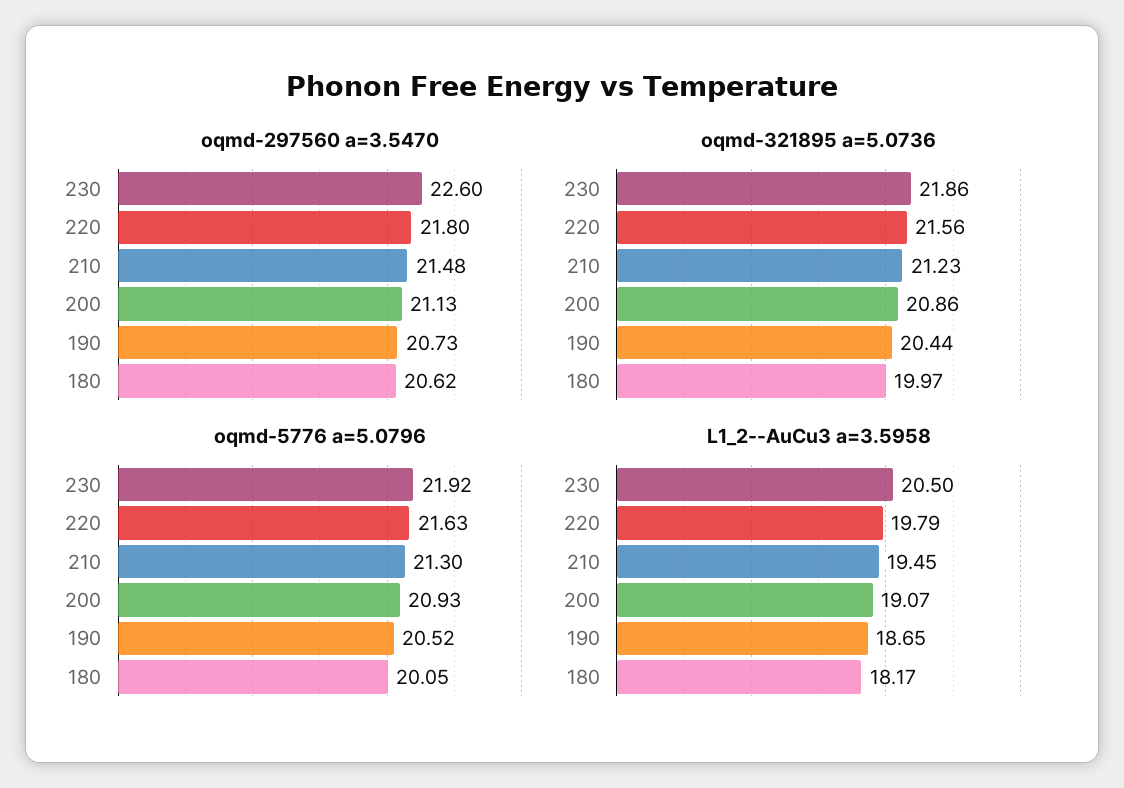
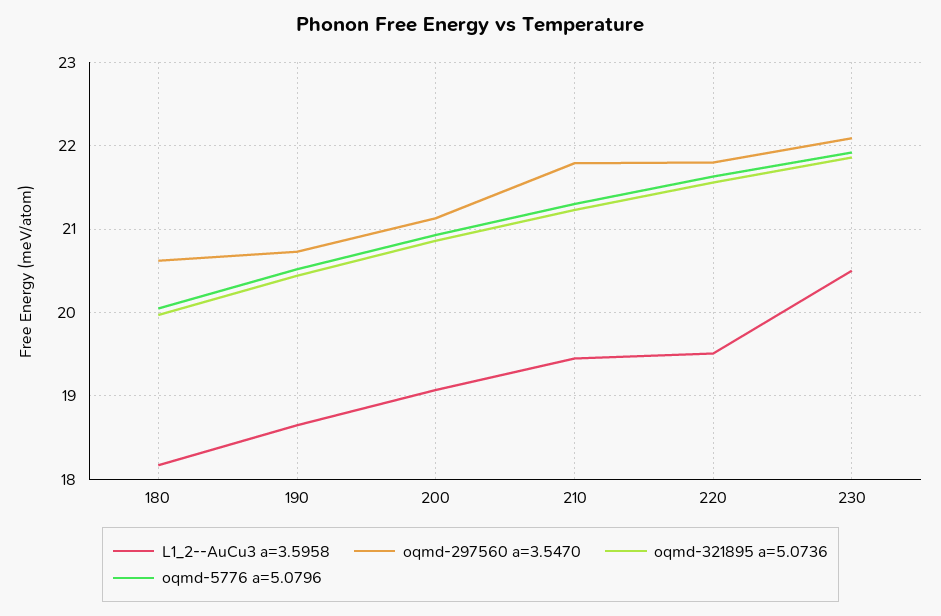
oqmd-297560 a=3.5470, 230: 22.6 -> 22.1
oqmd-297560 a=3.5470, 210: 21.48 -> 21.8
L1_2--AuCu3 a=3.5958, 220: 19.79 -> 19.5

